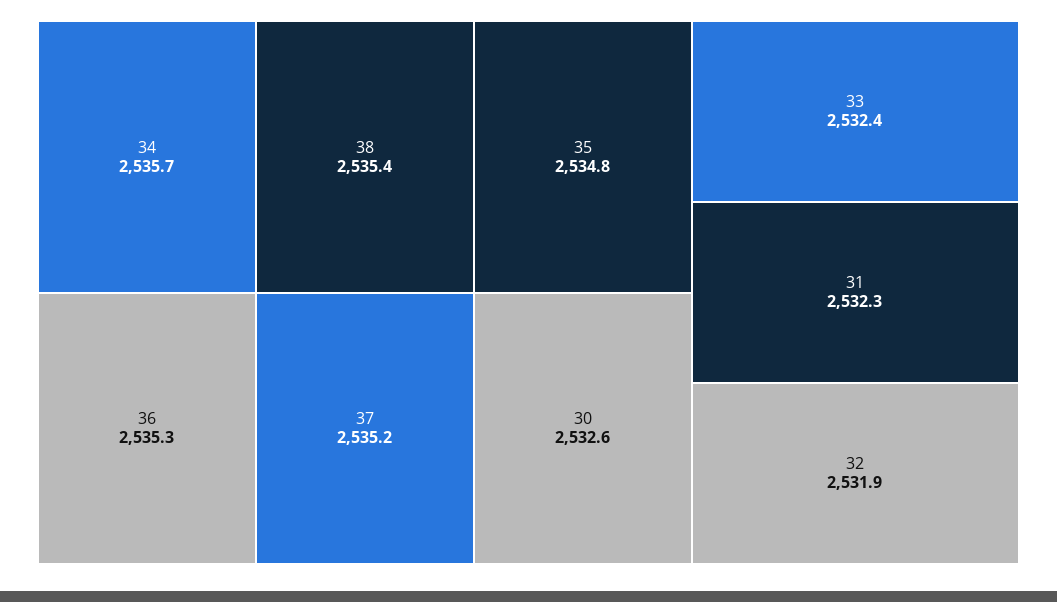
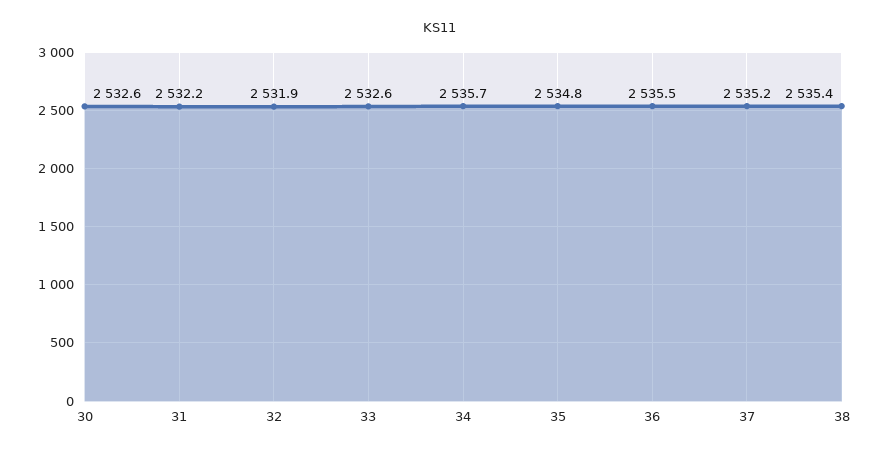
36: 2535.3 -> 2535.5
33: 2532.4 -> 2532.6
31: 2532.3 -> 2532.2

